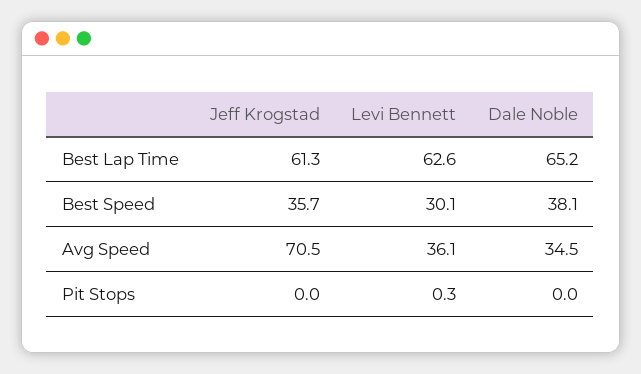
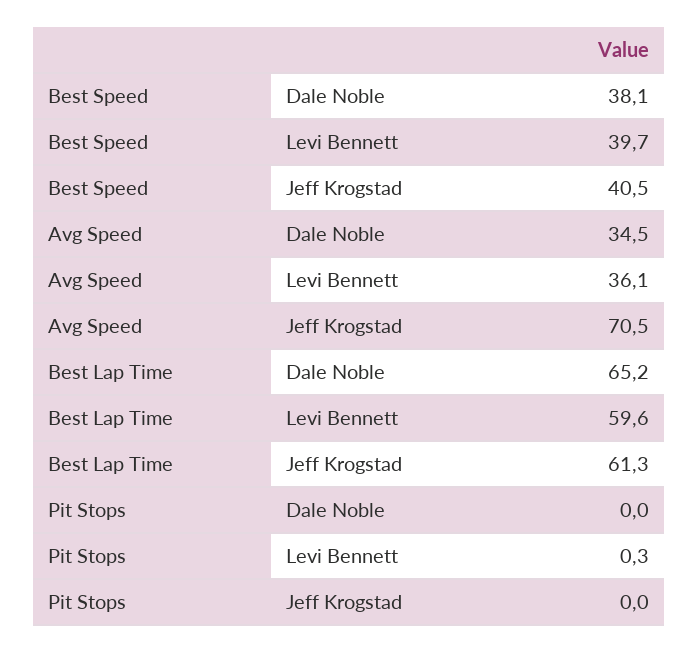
Levi Bennett, Best Lap Time: 62.6 -> 59.6
Jeff Krogstad, Best Speed: 35.7 -> 40.5
Levi Bennett, Best Speed: 30.1 -> 39.7

